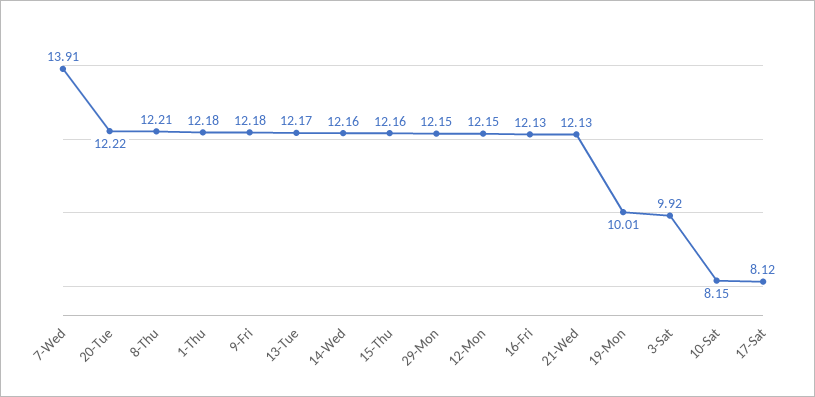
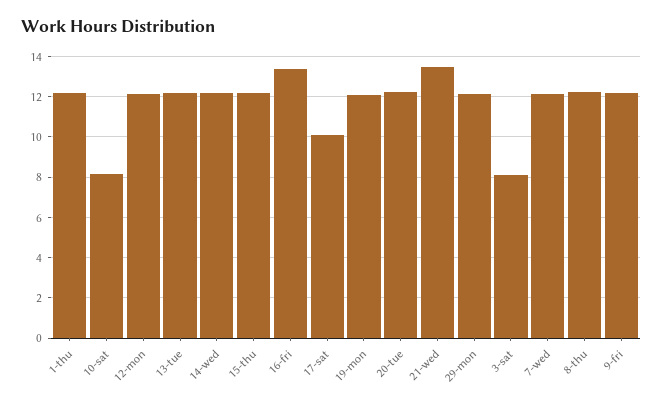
7-Wed: 13.91 -> 12
16-Fri: 12.13 -> 13.5
21-Wed: 12.13 -> 13.5
19-Mon: 10.01 -> 12
3-Sat: 9.92 -> 8
17-Sat: 8.12 -> 10

